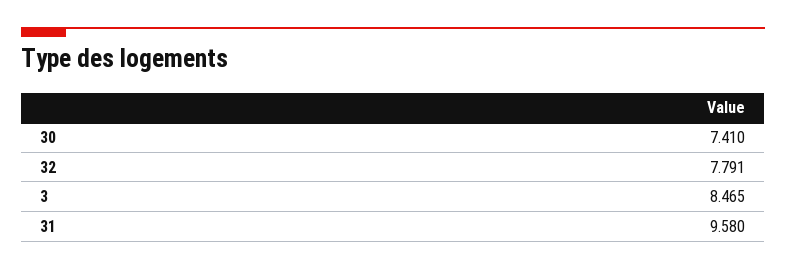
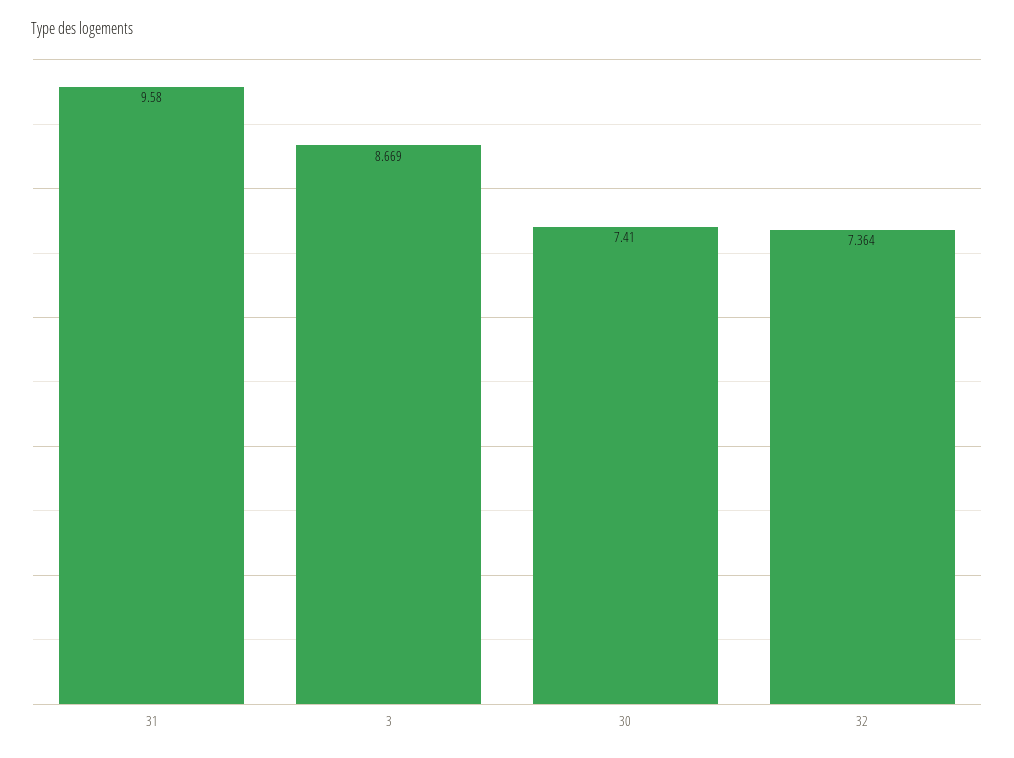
32: 7.791 -> 7.364
3: 8.465 -> 8.669

